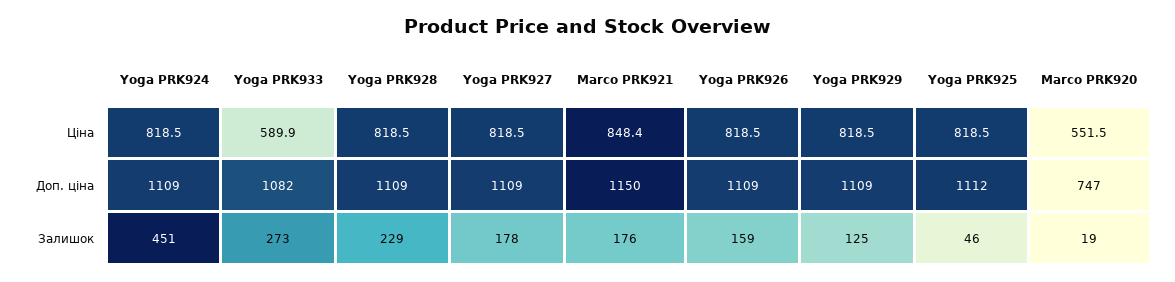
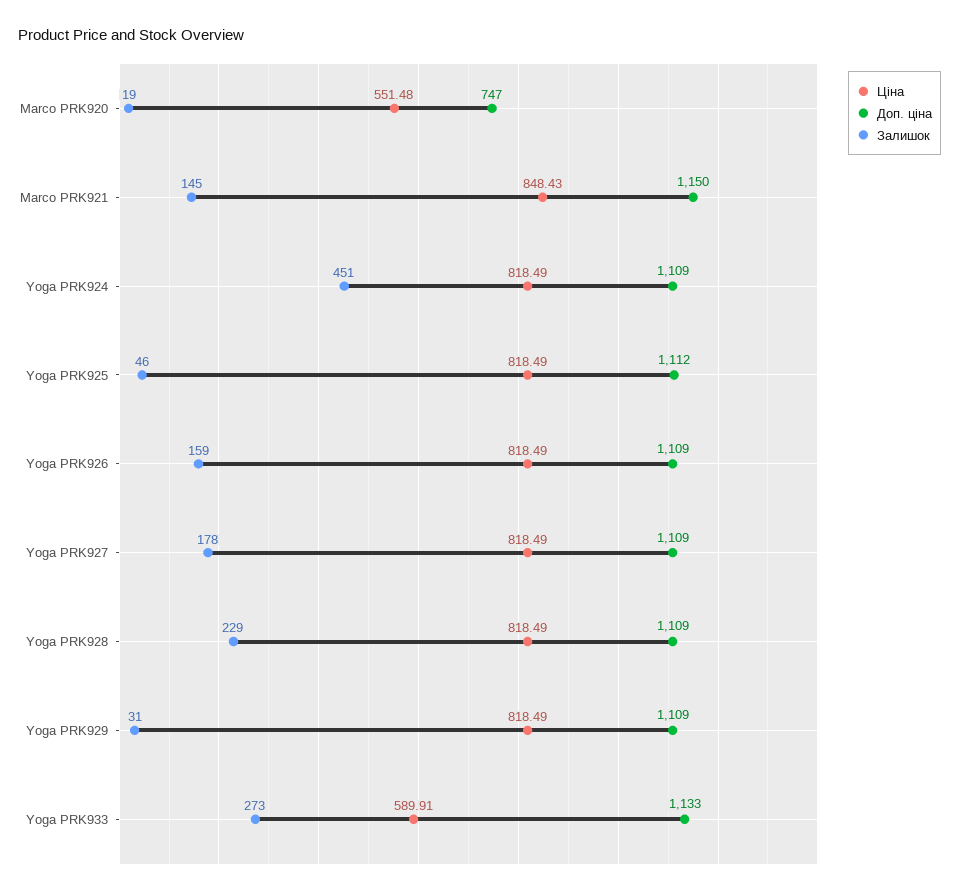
Доп. ціна, Yoga PRK933: 1082 -> 1133
Залишок, Marco PRK921: 176 -> 145
Залишок, Yoga PRK929: 125 -> 31

